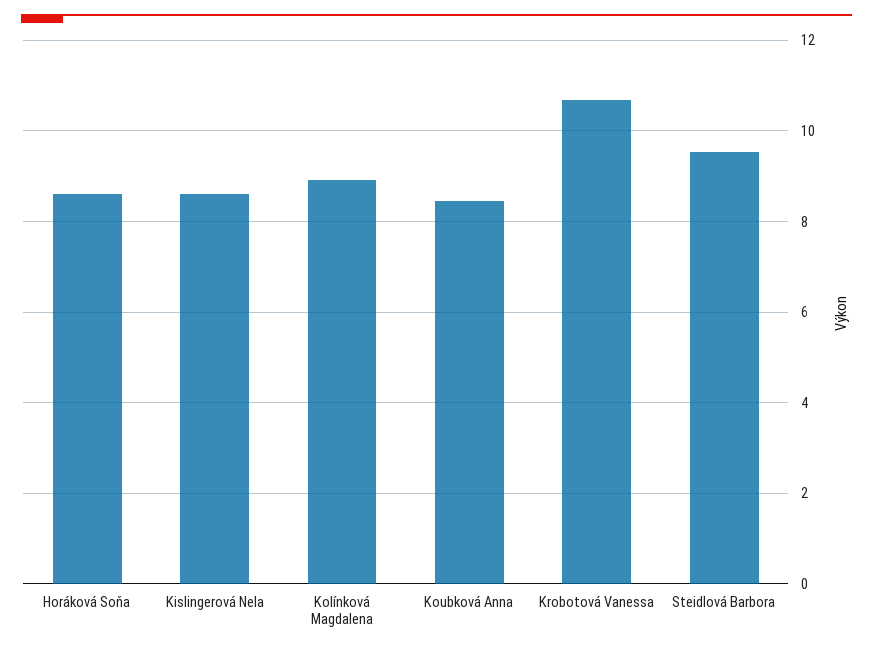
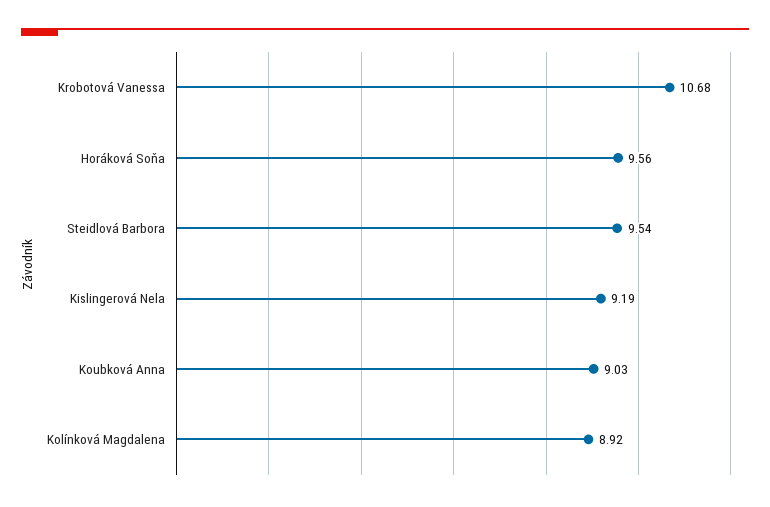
Horáková Soňa: 8.6 -> 9.56
Kislingerová Nela: 8.6 -> 9.19
Koubková Anna: 8.4 -> 9.03

